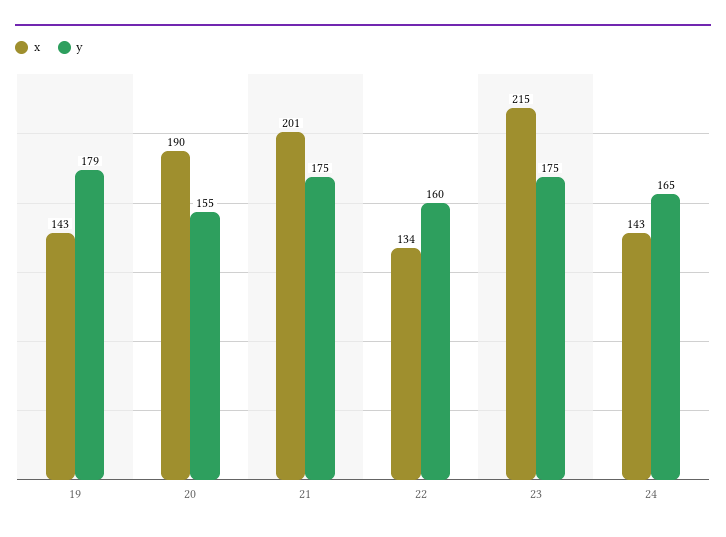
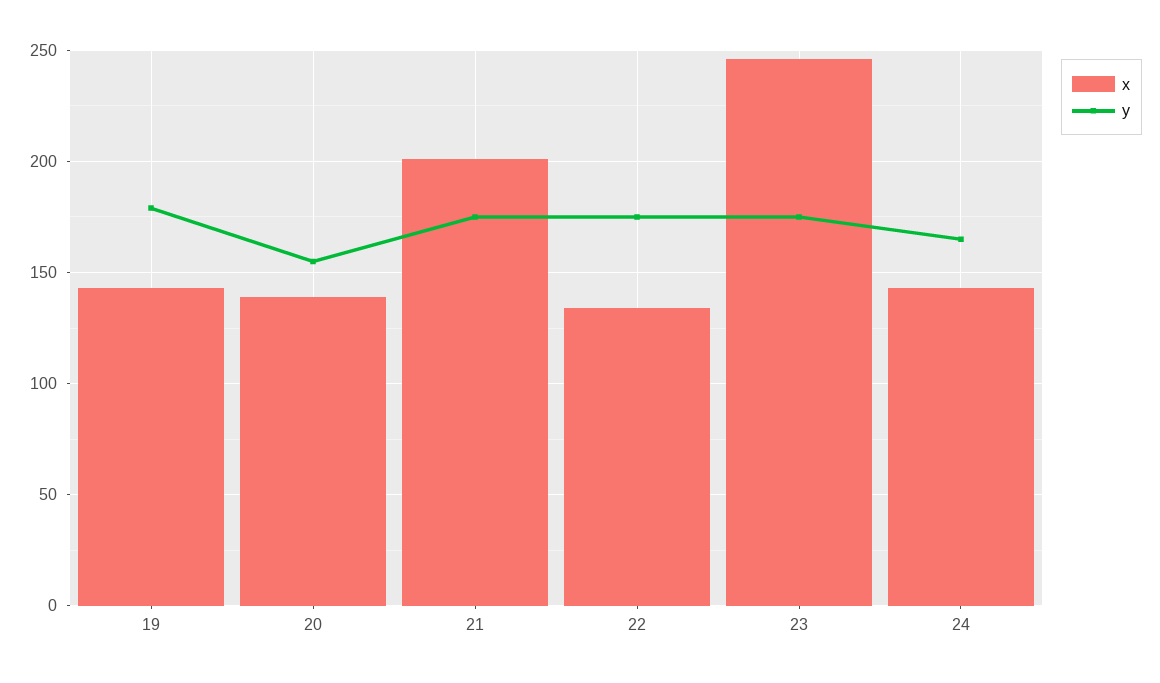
x, 20: 190 -> 140
y, 22: 160 -> 175
x, 23: 215 -> 245

